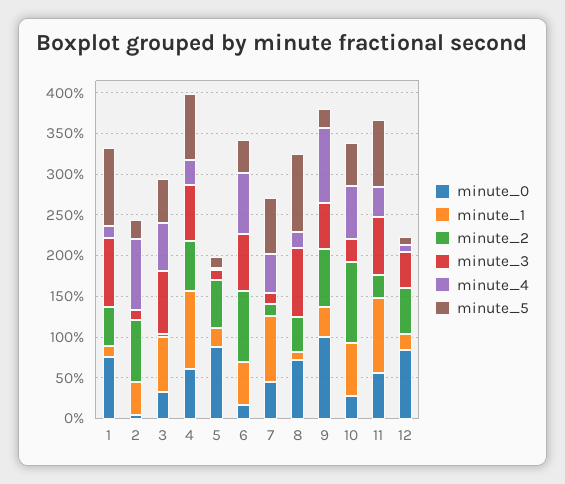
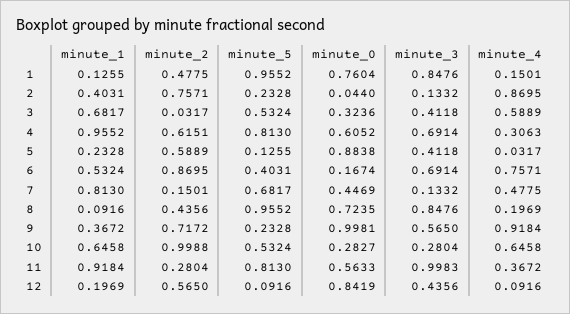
minute_3, 3: 0.8 -> 0.4118
minute_3, 5: 0.1 -> 0.4118
minute_3, 11: 0.7 -> 0.9983

